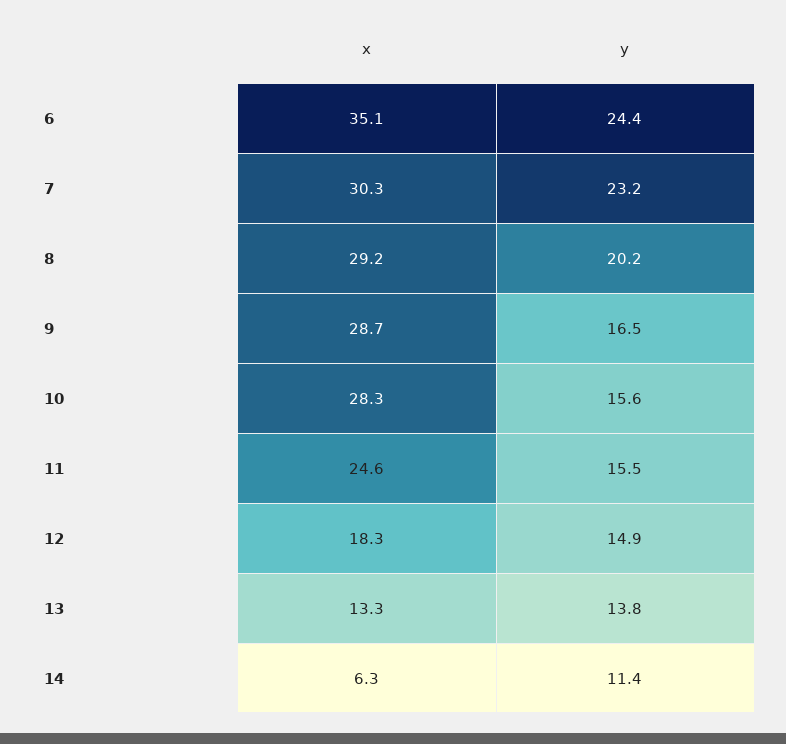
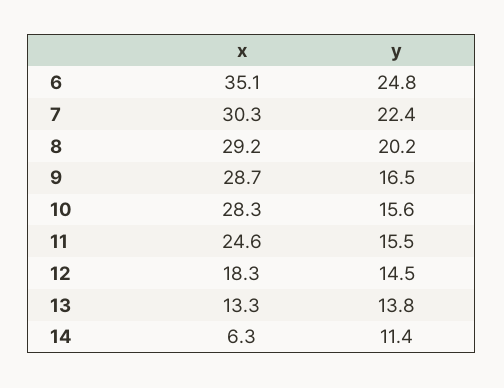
y, 6: 24.4 -> 24.8
y, 7: 23.2 -> 22.4
y, 12: 14.9 -> 14.5

